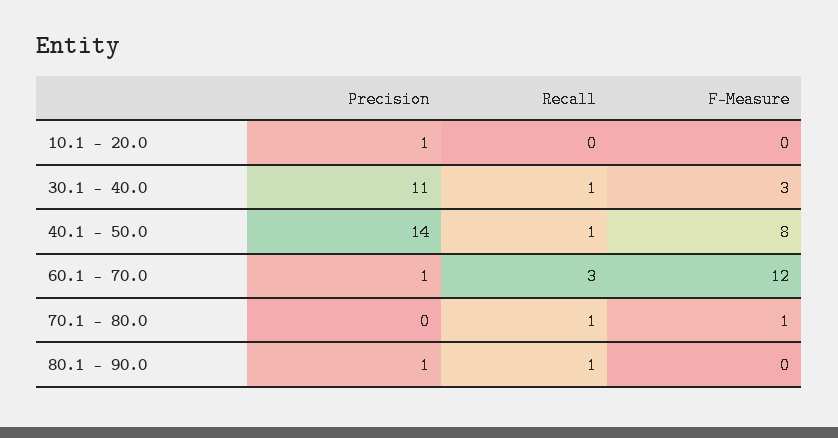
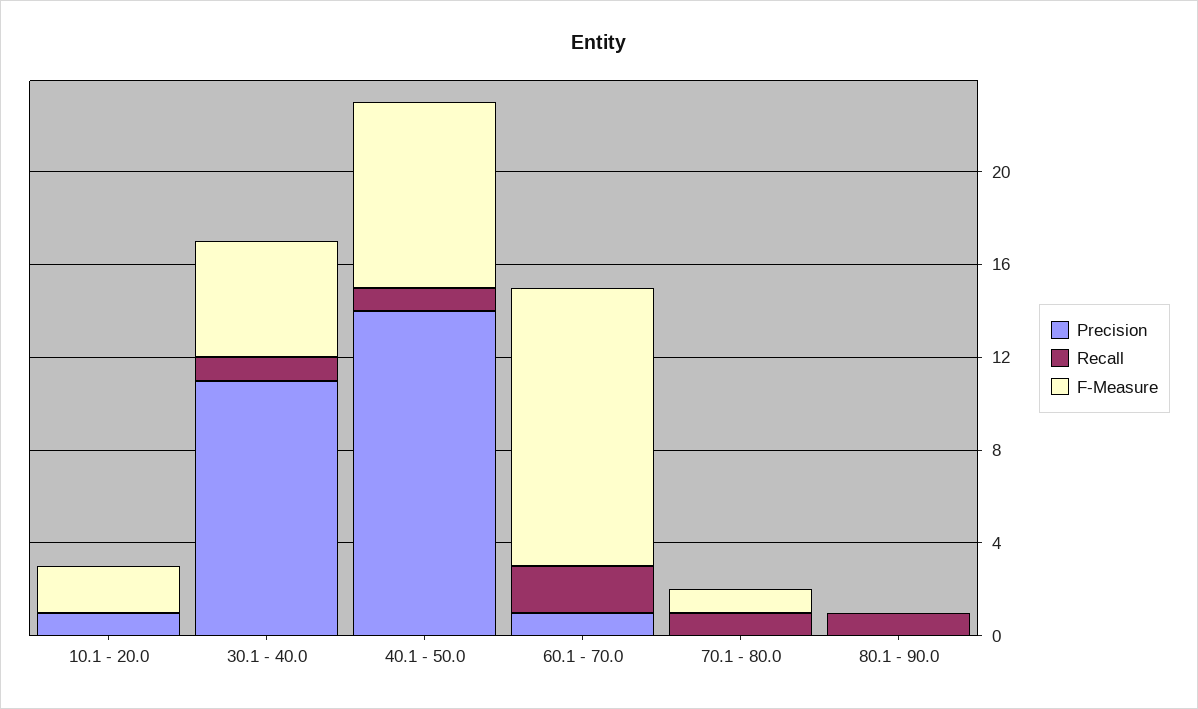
F-Measure, 10.1 - 20.0: 0 -> 2
F-Measure, 30.1 - 40.0: 3 -> 5
Recall, 60.1 - 70.0: 3 -> 2
Precision, 80.1 - 90.0: 1 -> 0

